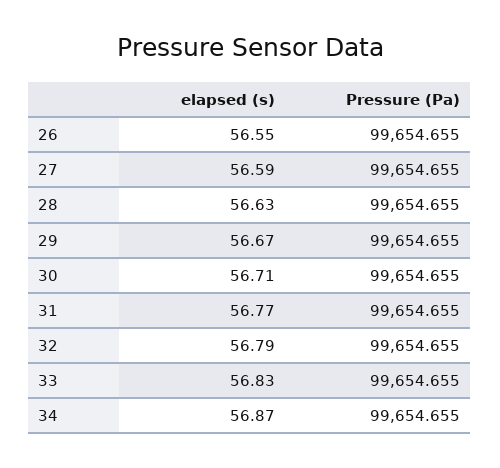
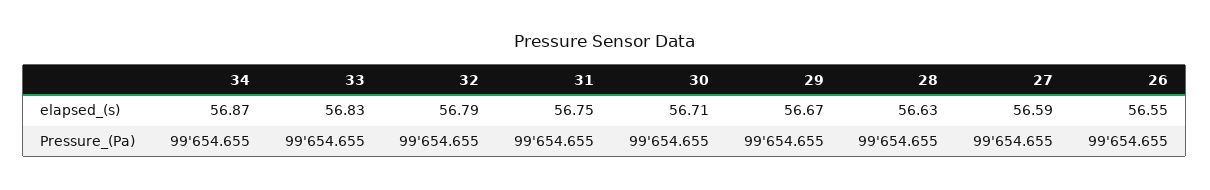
elapsed (s), 31: 56.77 -> 56.75

